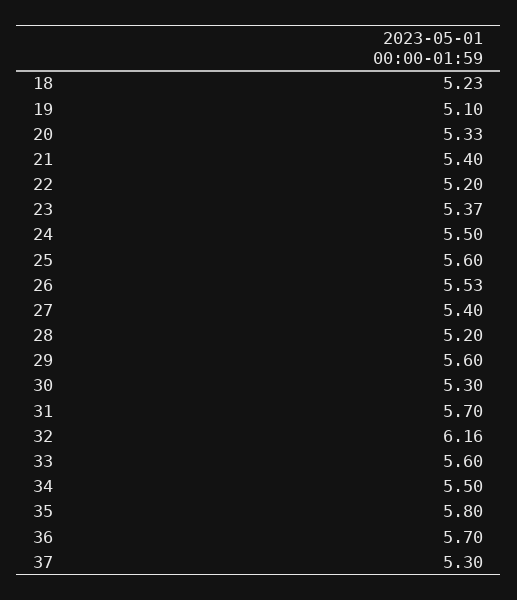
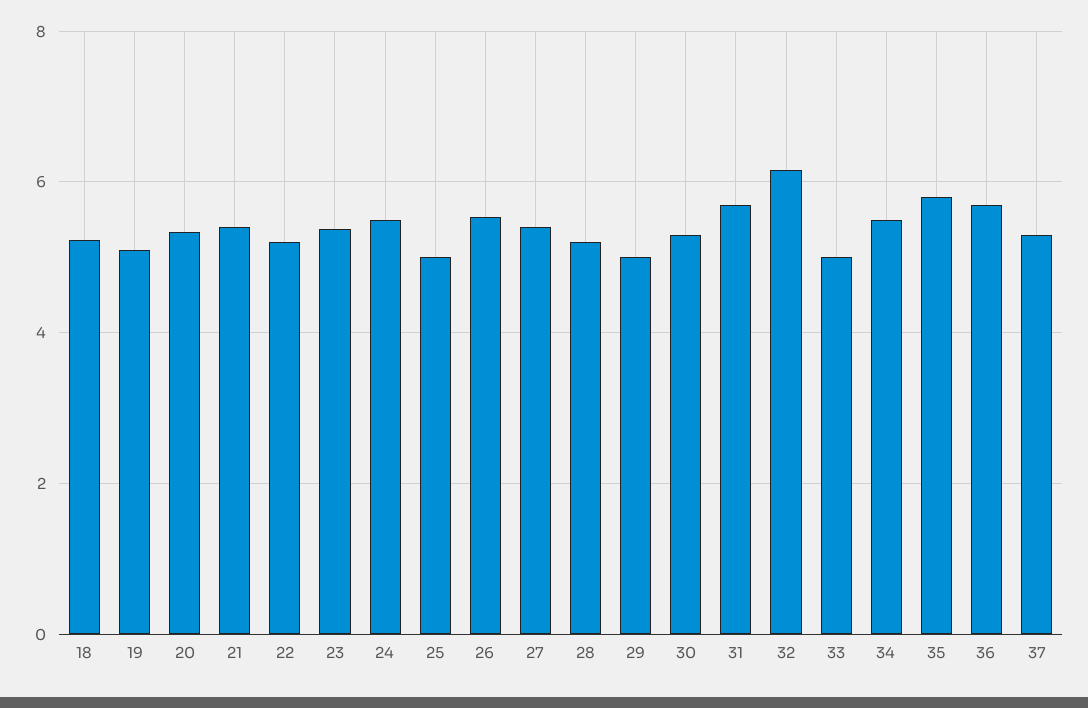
25: 5.6 -> 5
29: 5.6 -> 5
33: 5.6 -> 5

